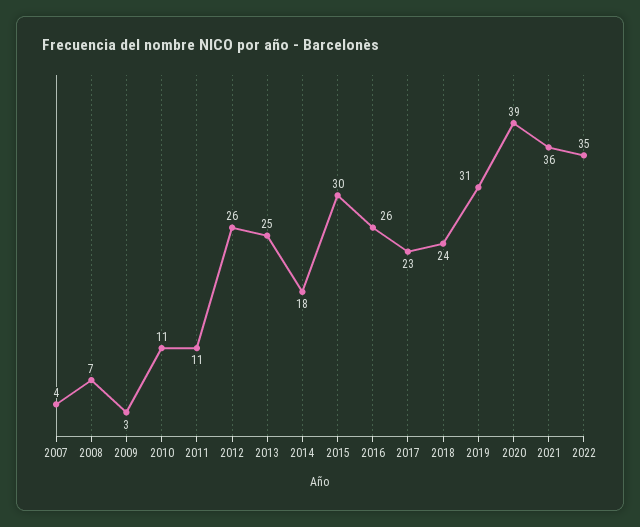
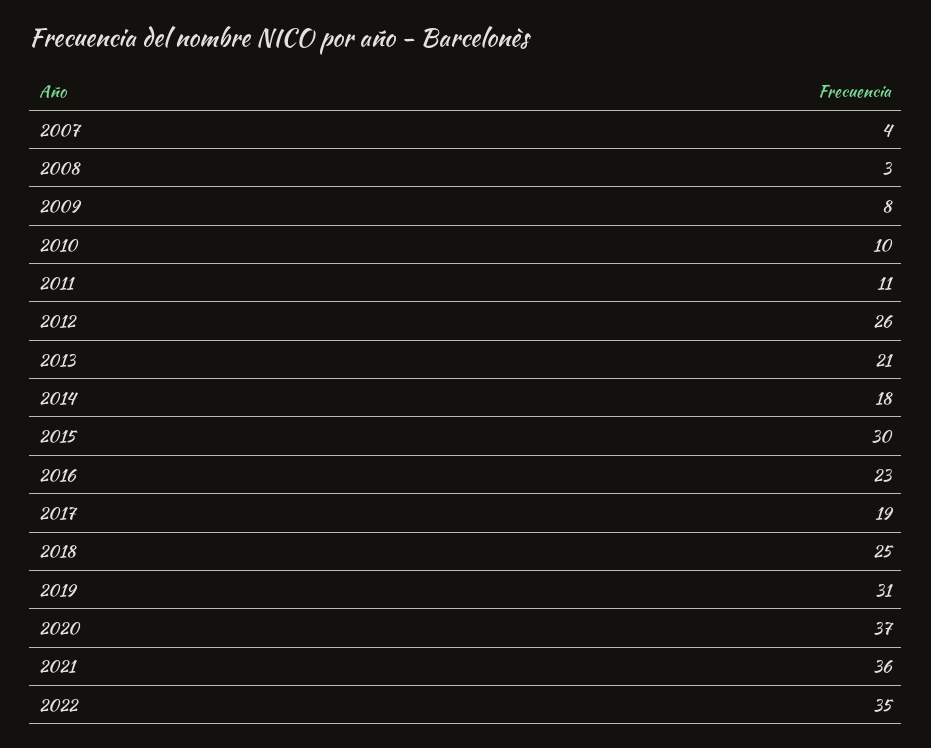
2008: 7 -> 3
2009: 3 -> 8
2010: 11 -> 10
2013: 25 -> 21
2016: 26 -> 23
2017: 23 -> 19
2018: 24 -> 25
2020: 39 -> 37

